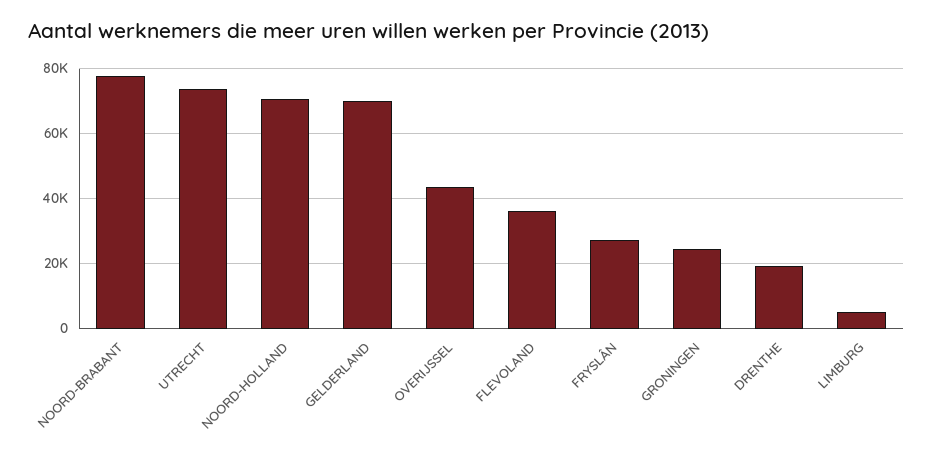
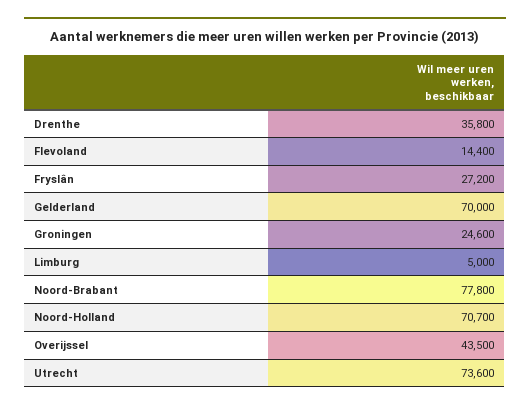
FLEVOLAND: 36000 -> 14400
DRENTHE: 20000 -> 35800

